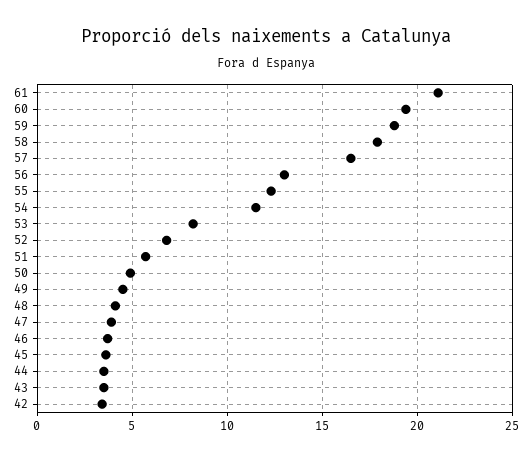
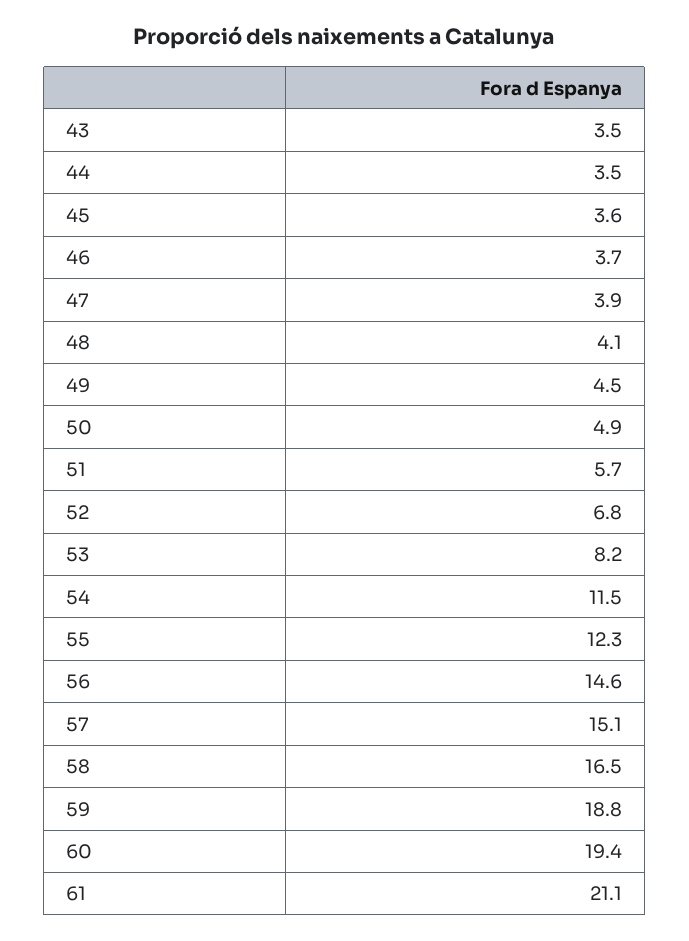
58: 18 -> 16.5
57: 16.5 -> 15.1
56: 13 -> 14.6
42: 3.5 -> none

